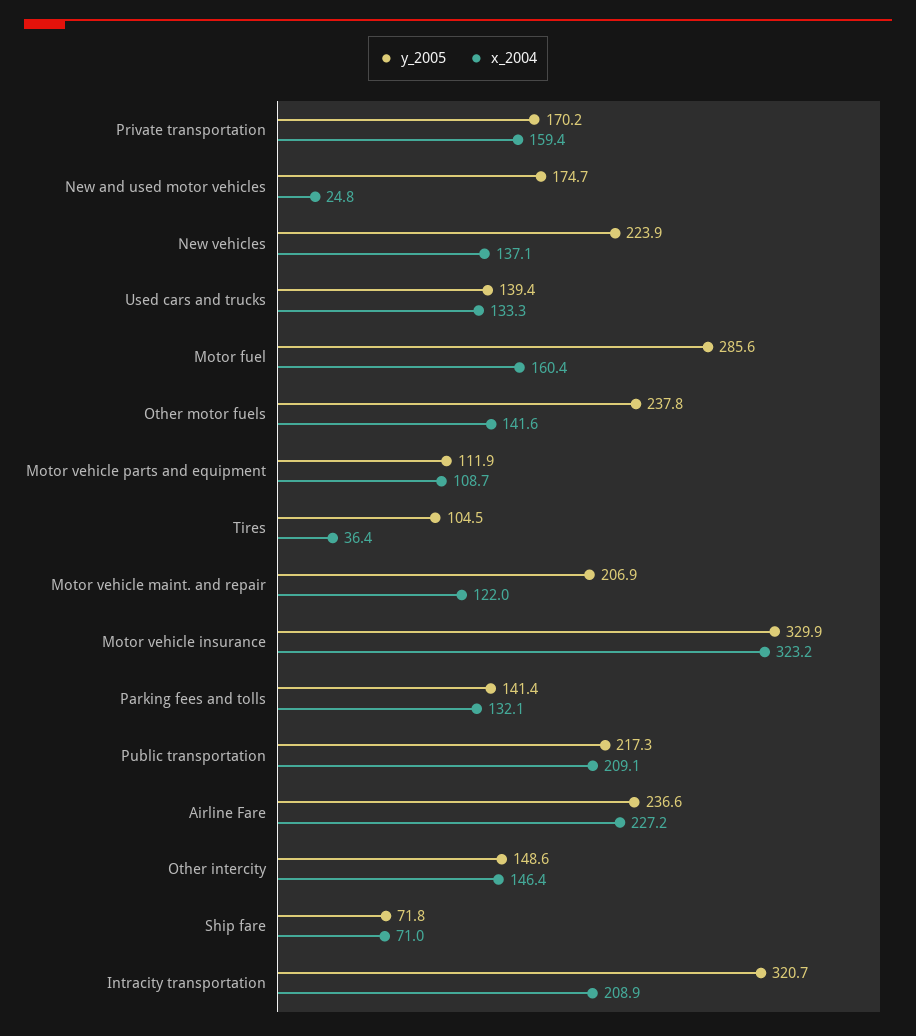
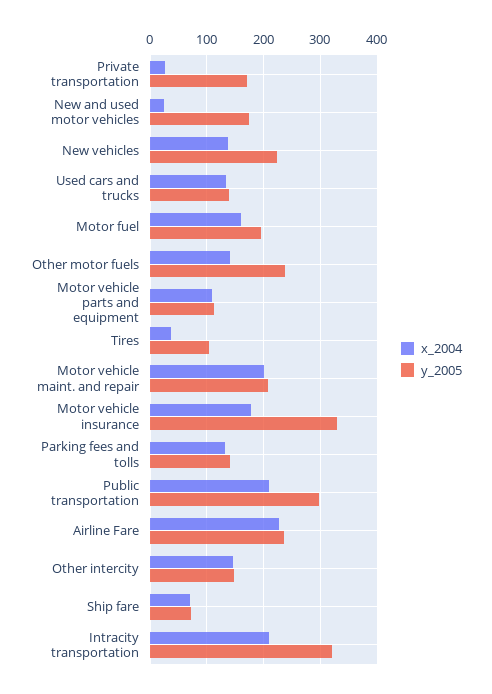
x_2004, Private transportation: 159.4 -> 20
y_2005, Motor fuel: 285.6 -> 200
x_2004, Motor vehicle maint. and repair: 122 -> 200
x_2004, Motor vehicle insurance: 323.2 -> 180
y_2005, Public transportation: 217.3 -> 300

